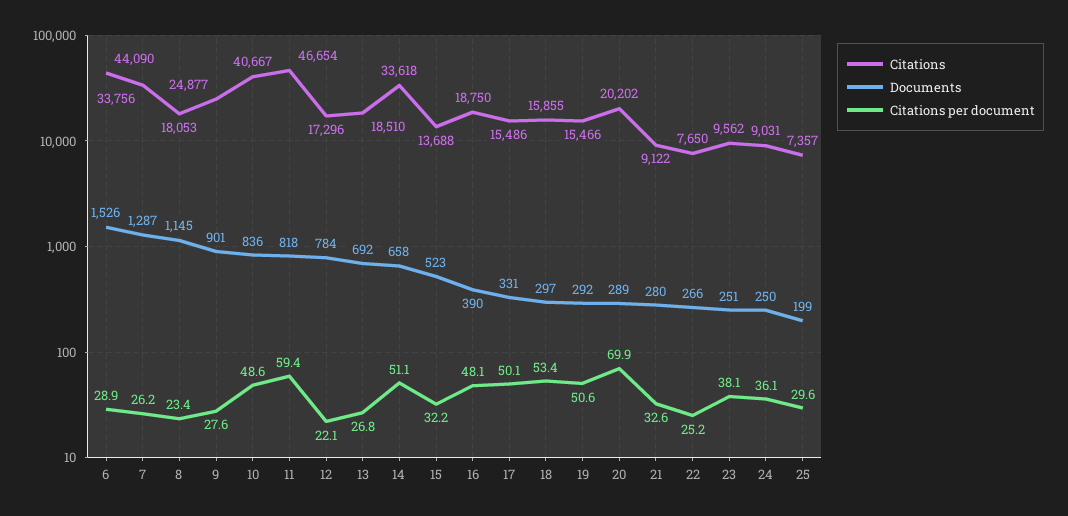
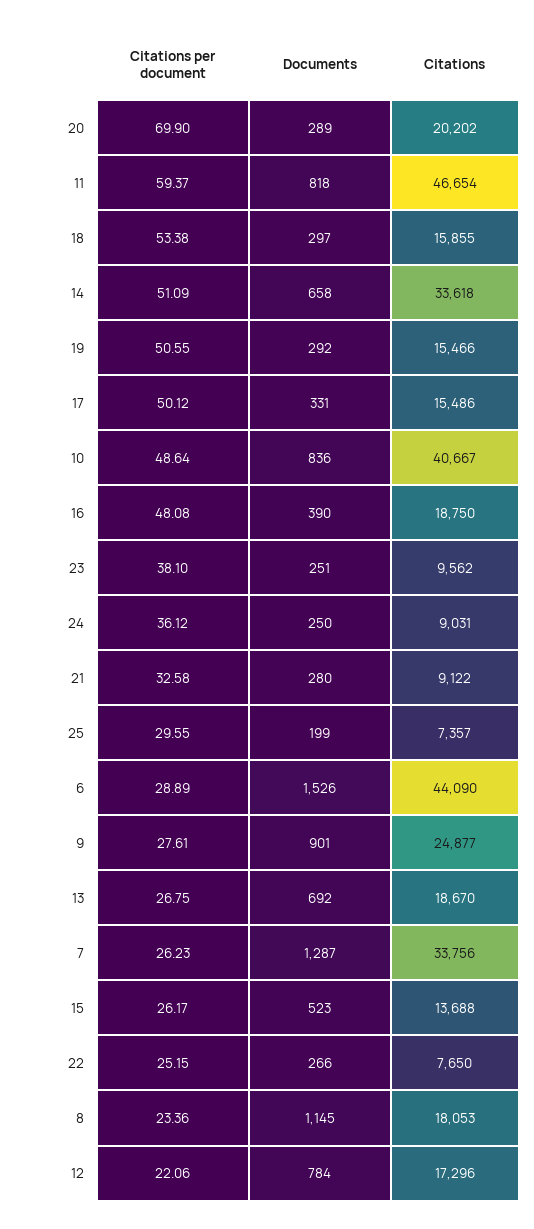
Citations, 13: 18510 -> 18670
Citations per document, 15: 32.2 -> 26.17

